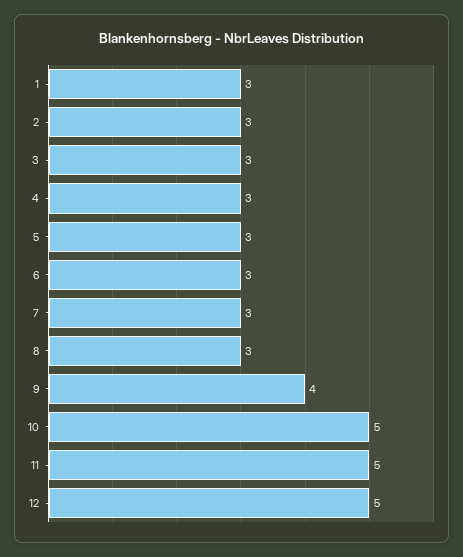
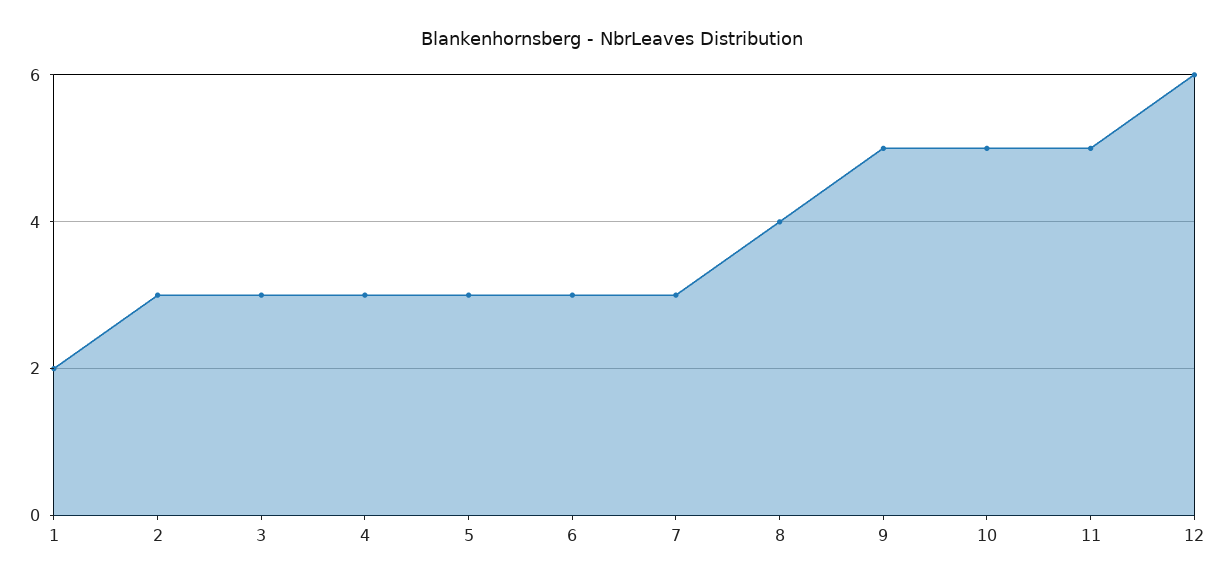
1: 3 -> 2
8: 3 -> 4
9: 4 -> 5
12: 5 -> 6

